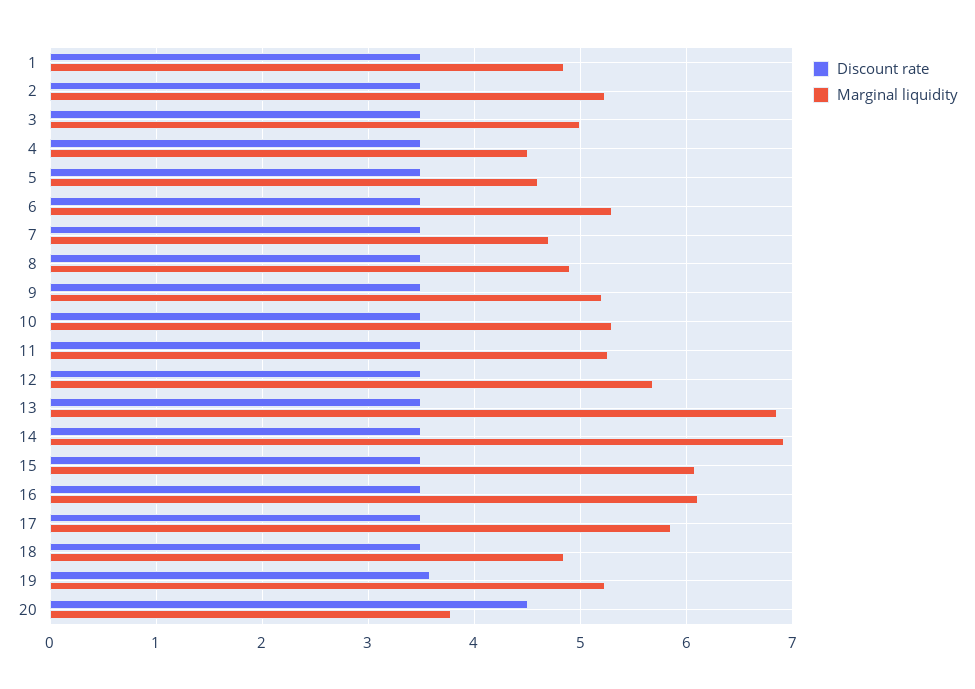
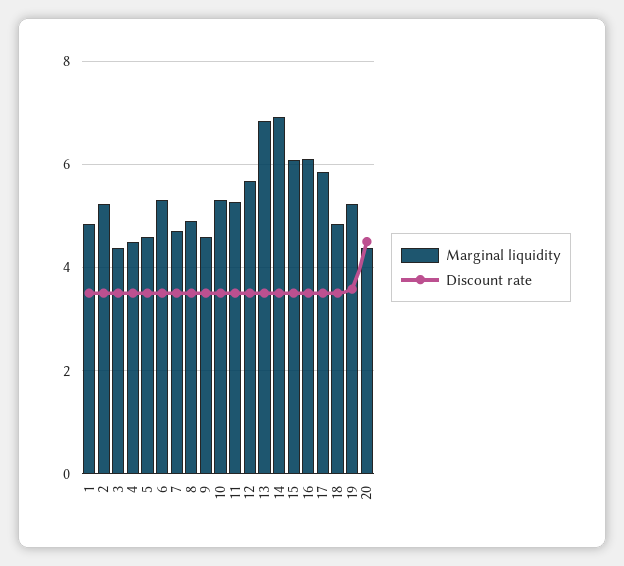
Marginal liquidity, 3: 5 -> 4.4
Marginal liquidity, 9: 5.2 -> 4.6
Marginal liquidity, 20: 3.8 -> 4.4

